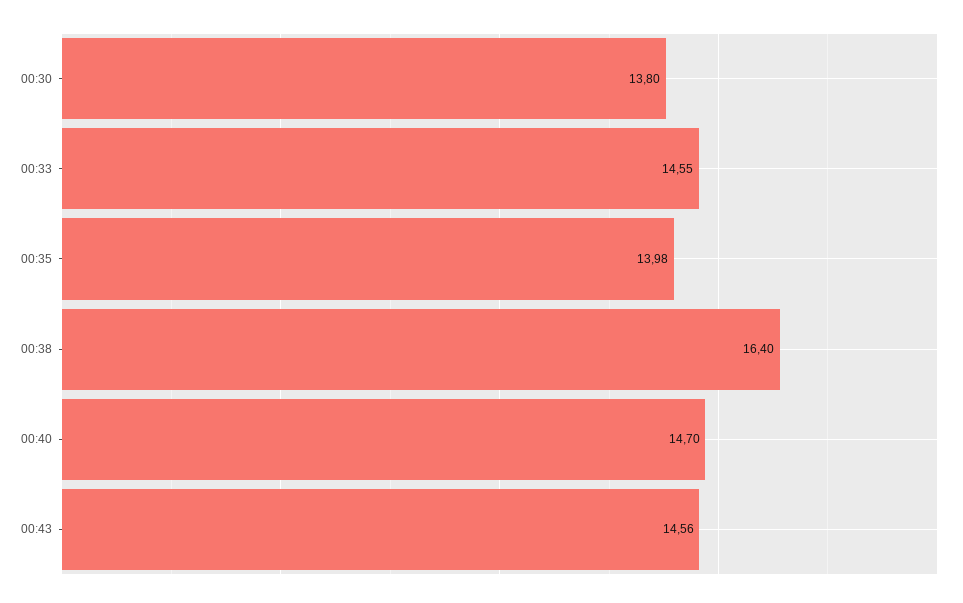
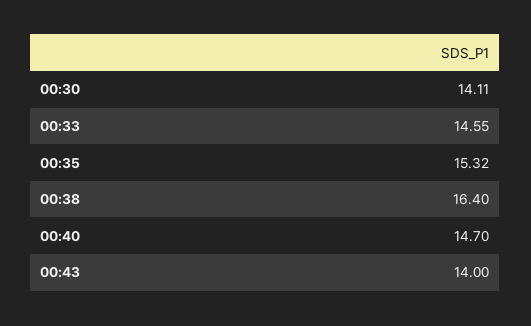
00:30: 13.8 -> 14.11
00:35: 13.98 -> 15.32
00:43: 14.56 -> 14

